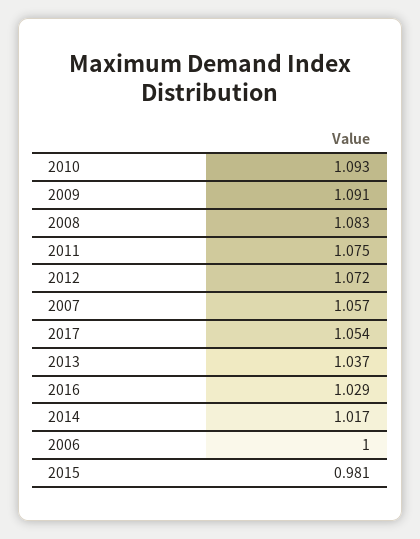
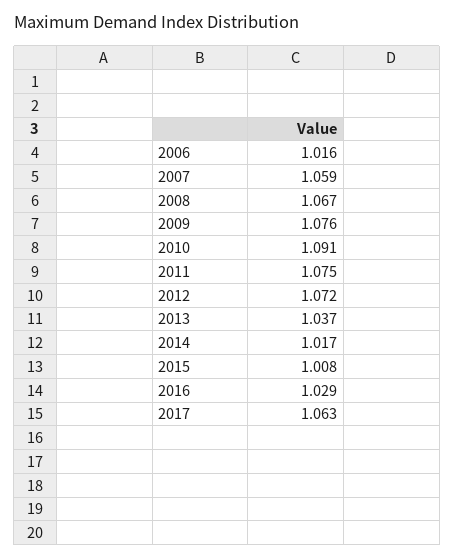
2010: 1.093 -> 1.091
2009: 1.091 -> 1.076
2008: 1.083 -> 1.067
2007: 1.057 -> 1.059
2017: 1.054 -> 1.063
2006: 1 -> 1.016
2015: 0.981 -> 1.008

